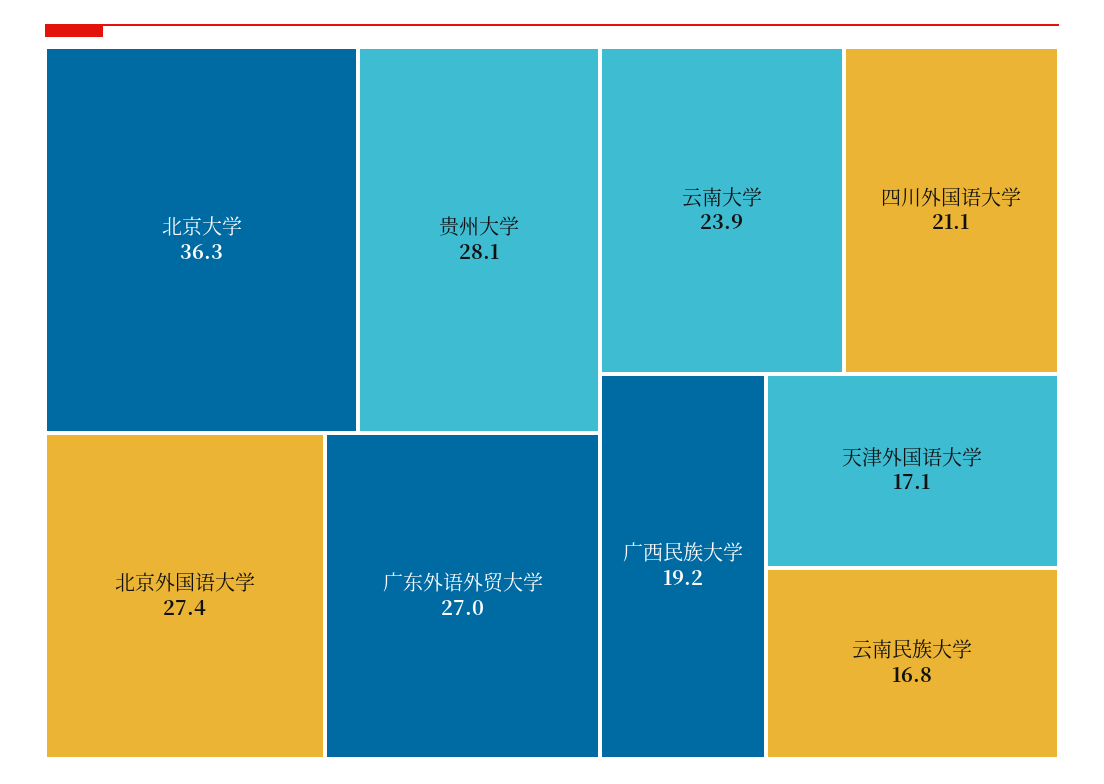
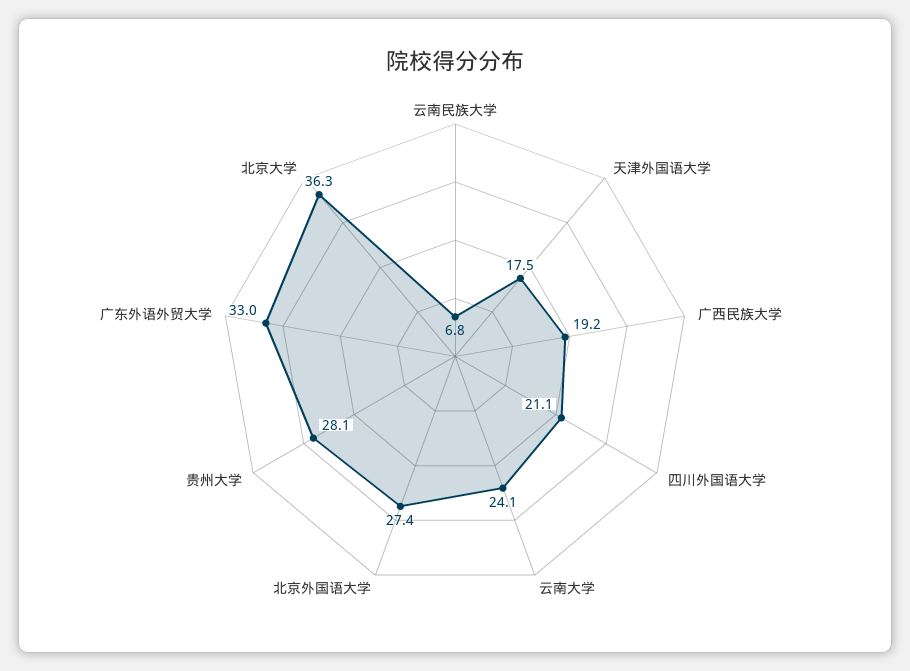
广东外语外贸大学: 27 -> 33
云南大学: 23.9 -> 24.1
天津外国语大学: 17.1 -> 17.5
云南民族大学: 16.8 -> 6.8

